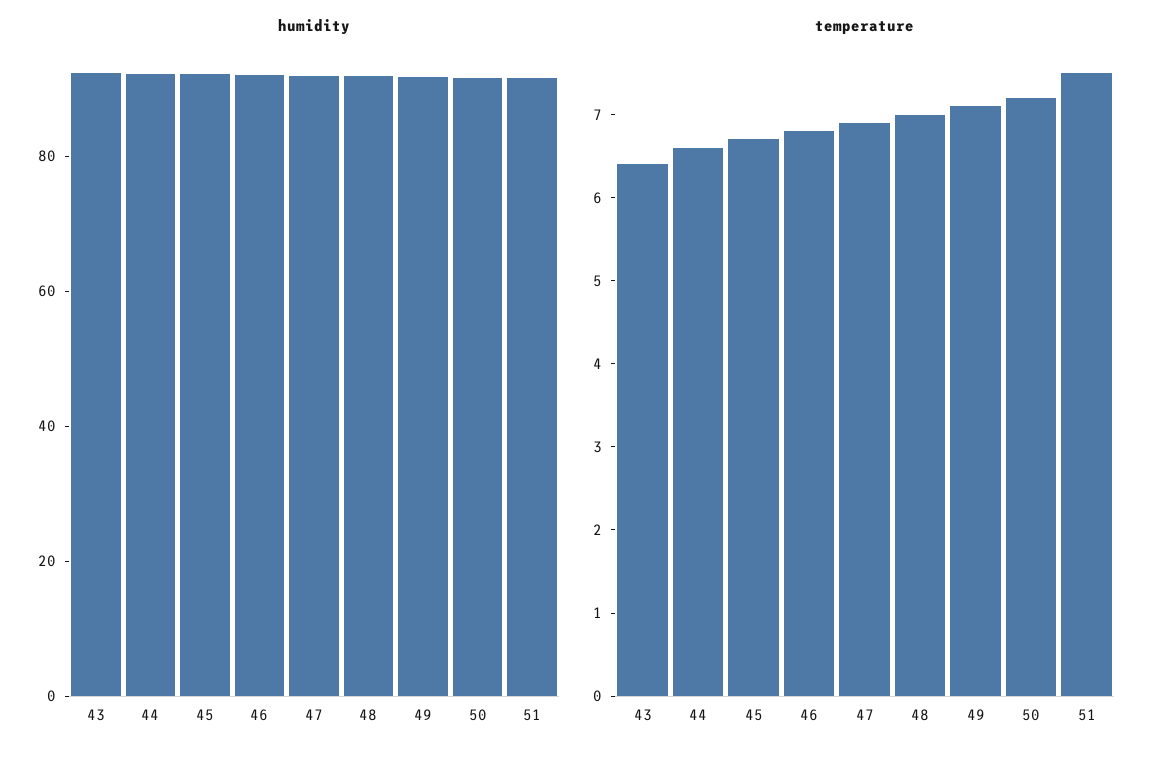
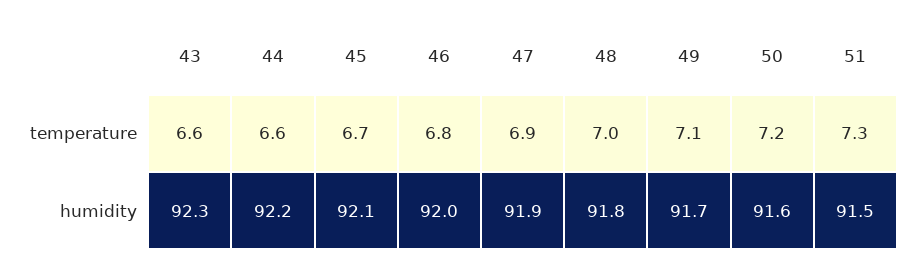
temperature, 43: 6.4 -> 6.6
temperature, 51: 7.5 -> 7.3

